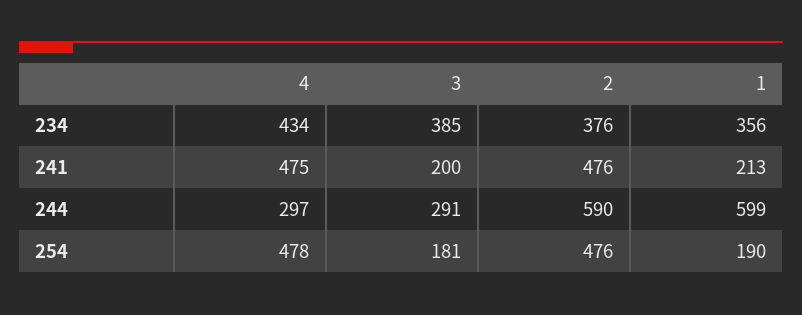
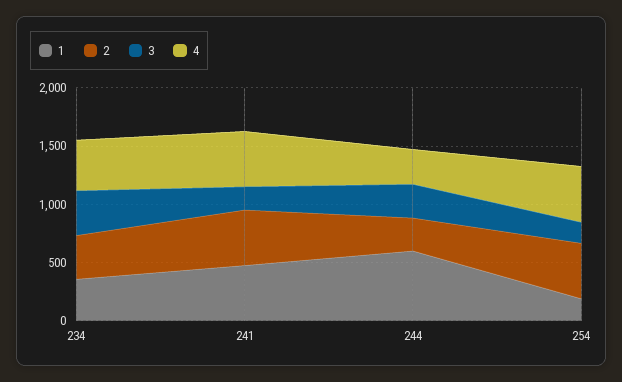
1, 241: 213 -> 500
2, 244: 590 -> 300

